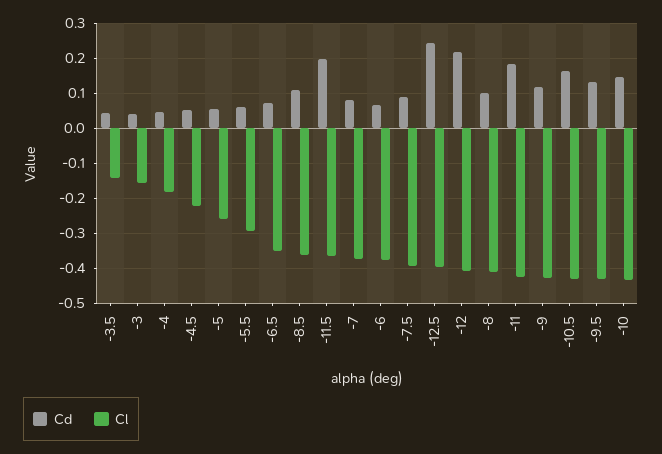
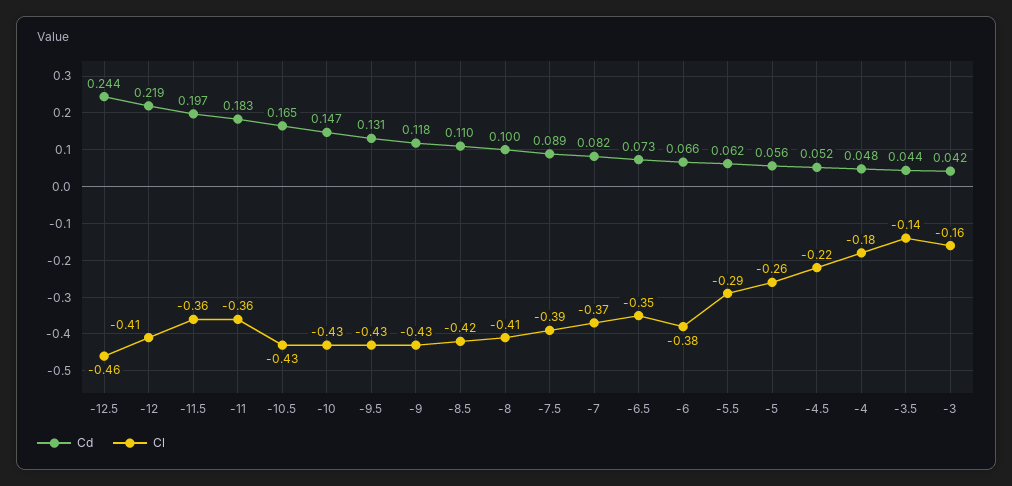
Cl, -8.5: -0.36 -> -0.42
Cl, -12.5: -0.4 -> -0.46
Cl, -11: -0.42 -> -0.36

